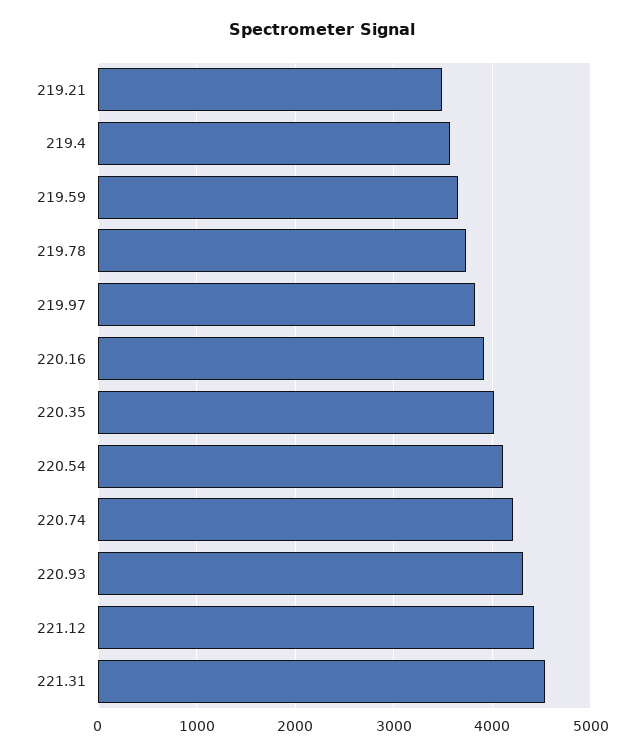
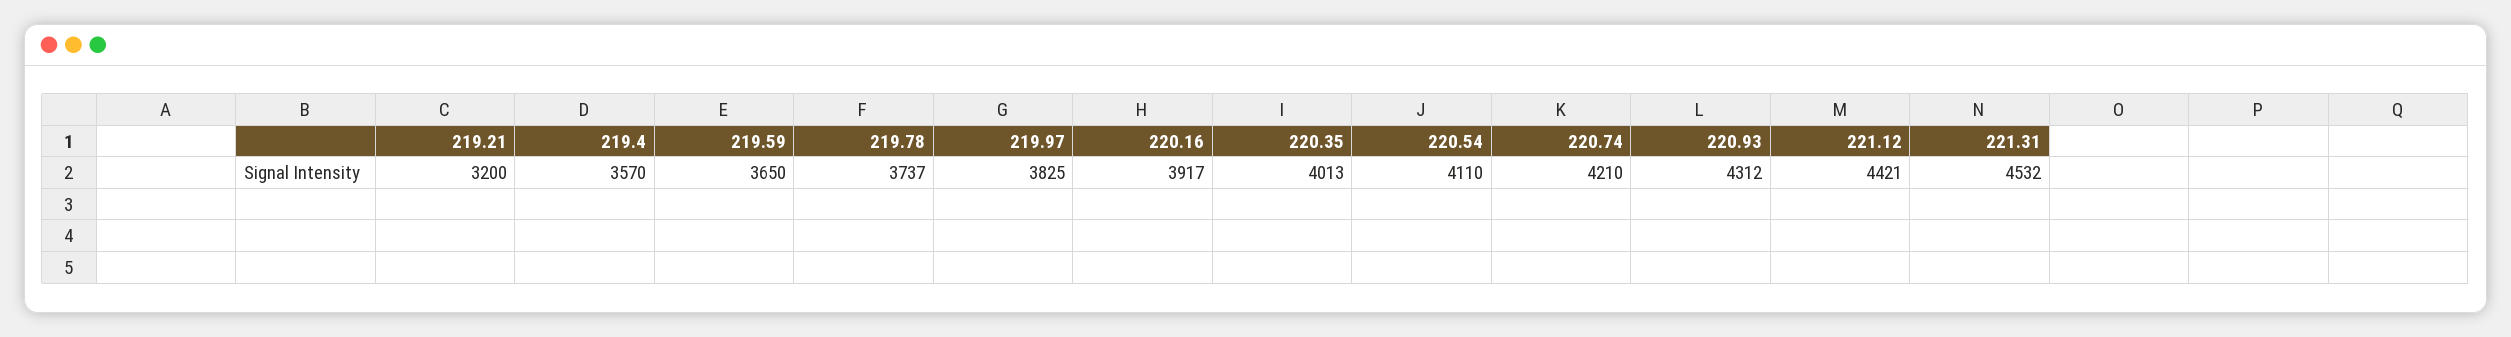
219.21: 3500 -> 3200

